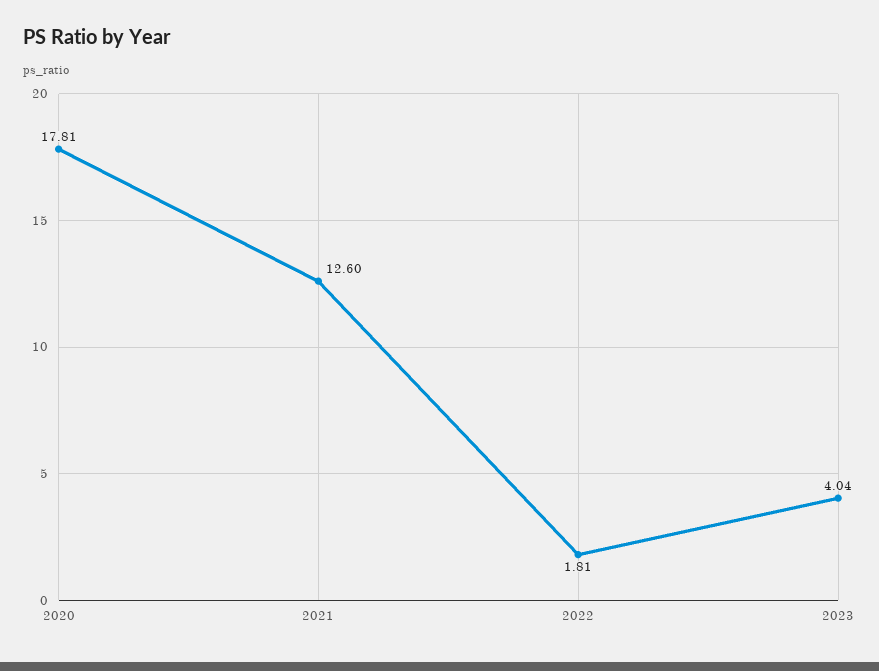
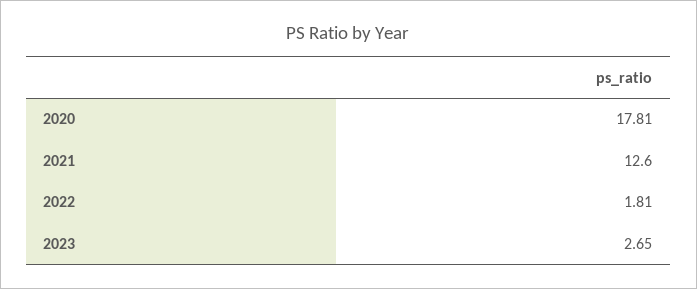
2023: 4.04 -> 2.65

